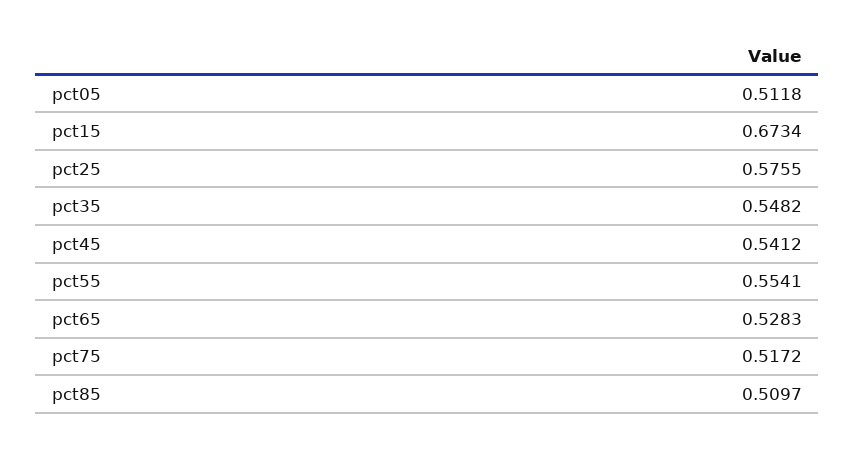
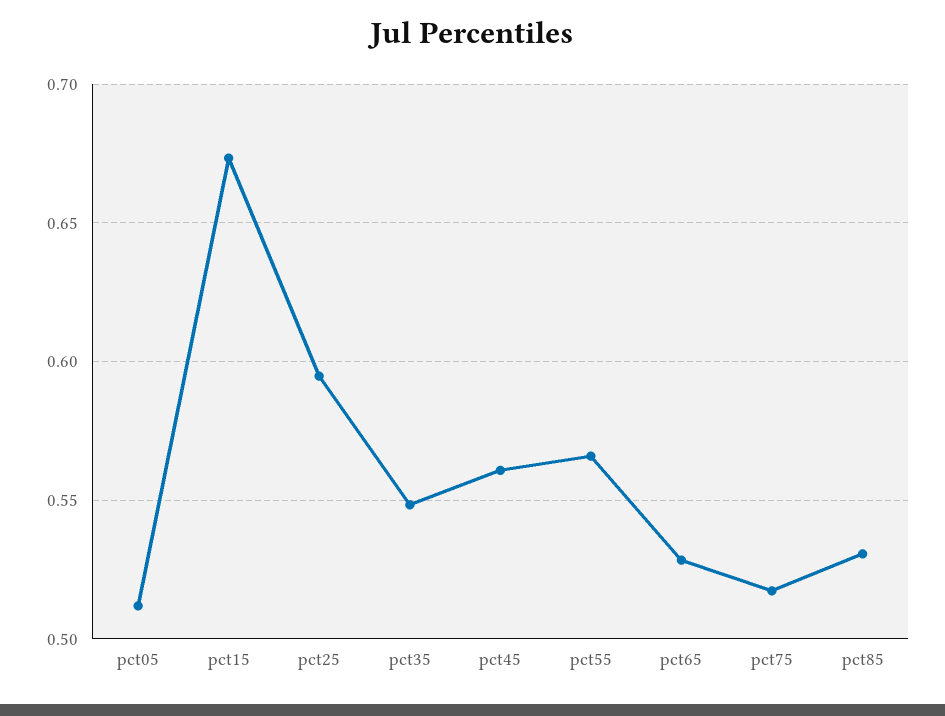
pct25: 0.5755 -> 0.595
pct45: 0.5412 -> 0.56
pct55: 0.5541 -> 0.565
pct85: 0.5097 -> 0.53

